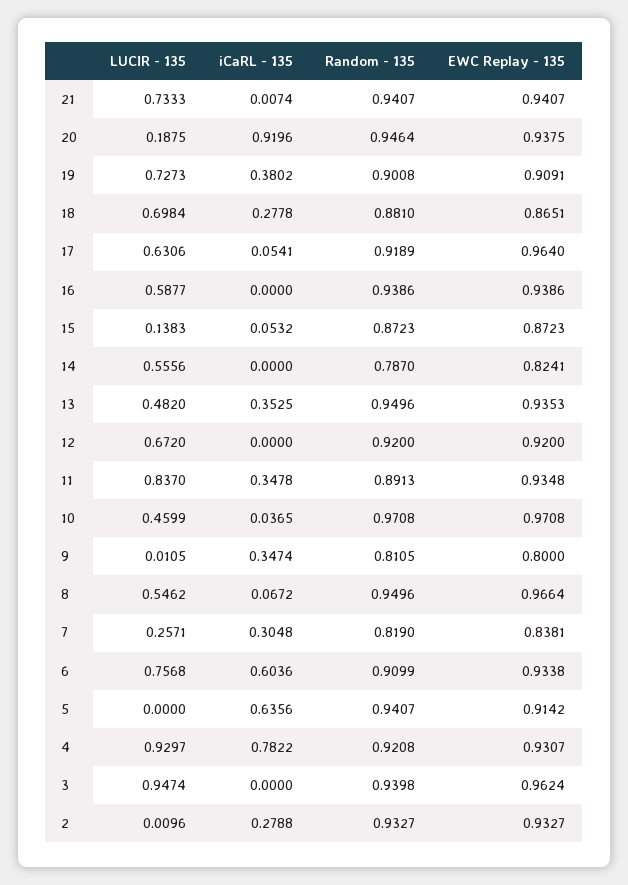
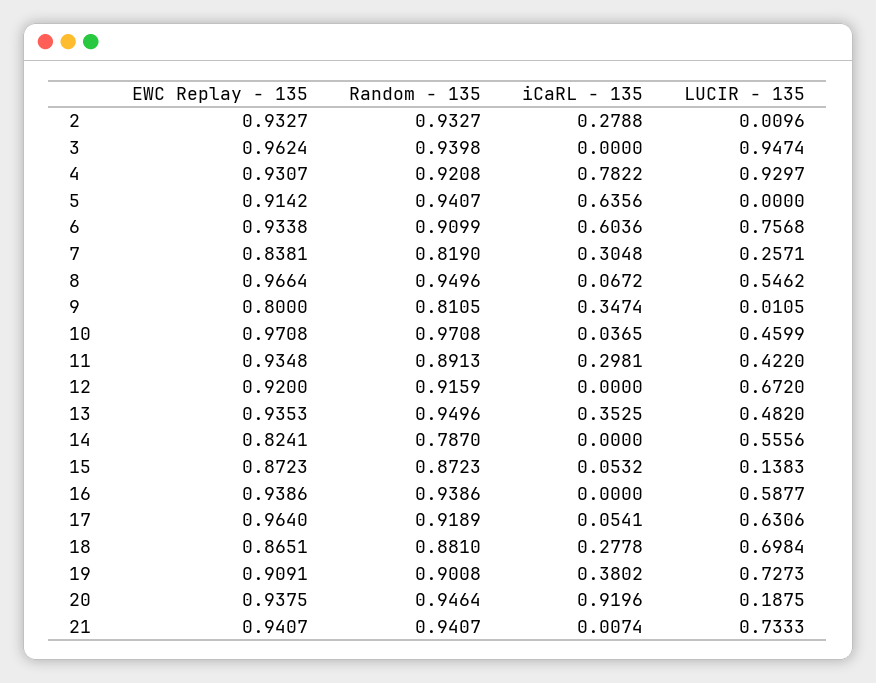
Random - 135, 12: 0.92 -> 0.9159
LUCIR - 135, 11: 0.837 -> 0.422
iCaRL - 135, 11: 0.3478 -> 0.2981

